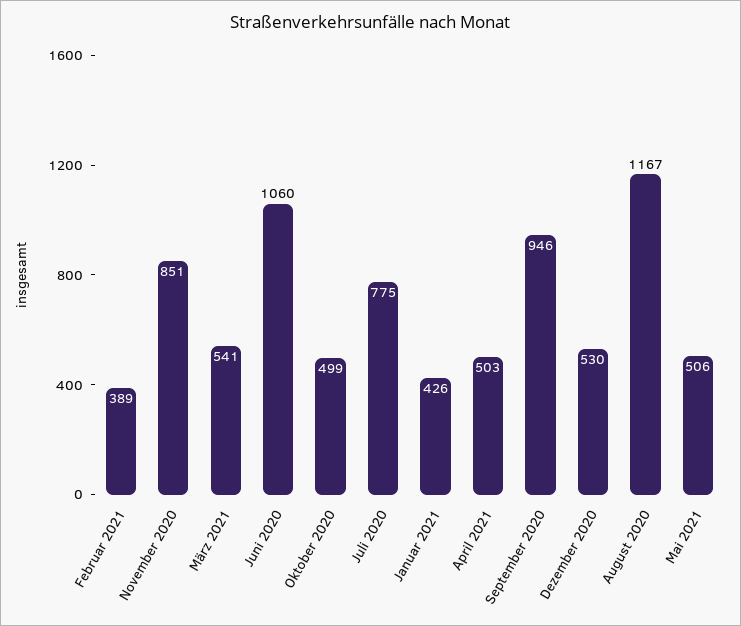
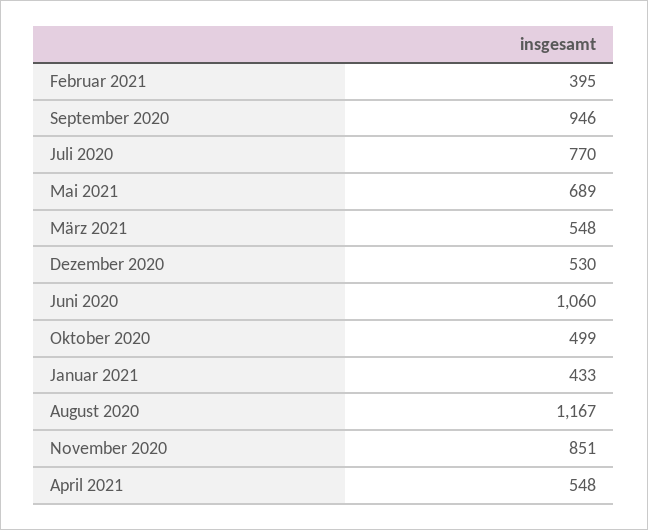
Februar 2021: 389 -> 395
März 2021: 541 -> 548
Juli 2020: 775 -> 770
Januar 2021: 426 -> 433
April 2021: 503 -> 548
Mai 2021: 506 -> 689

